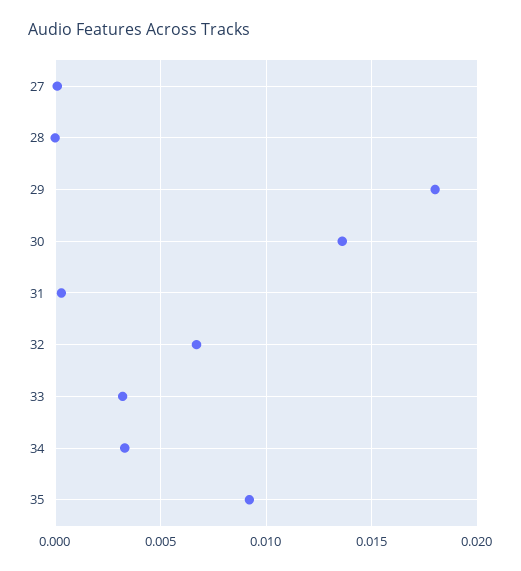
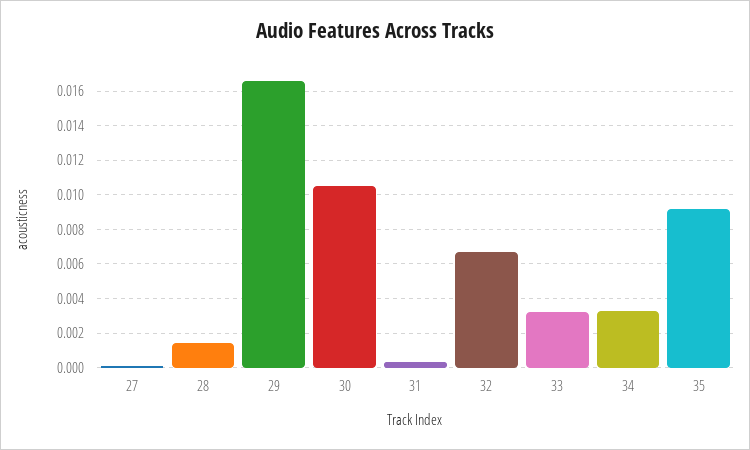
28: 0 -> 0.0015
29: 0.018 -> 0.0165
30: 0.0135 -> 0.0105

